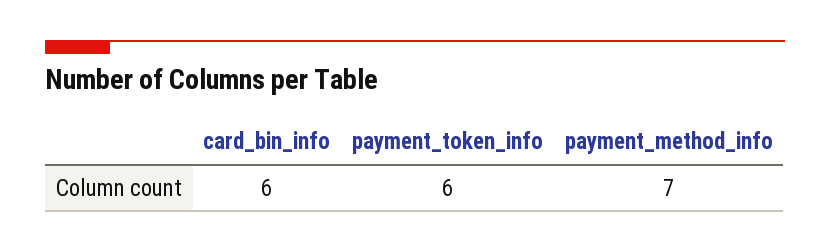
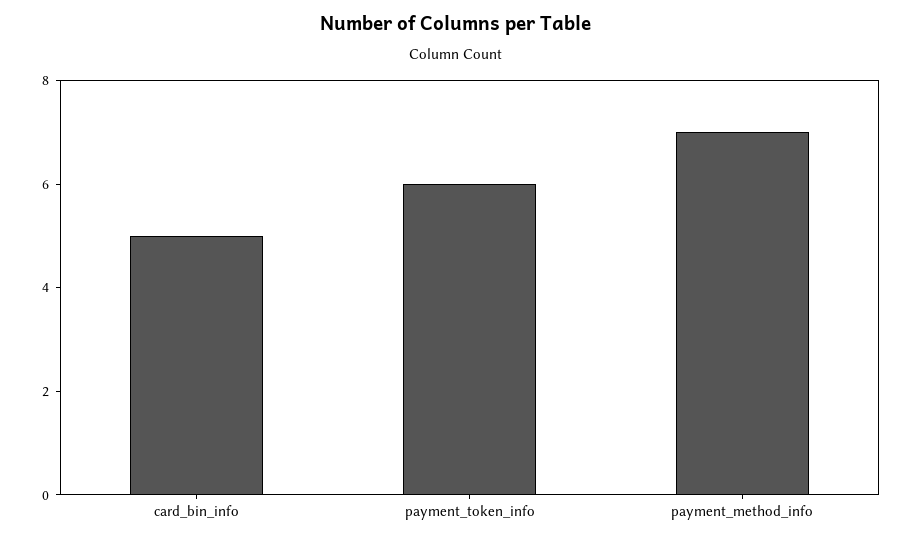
card_bin_info: 6 -> 5

